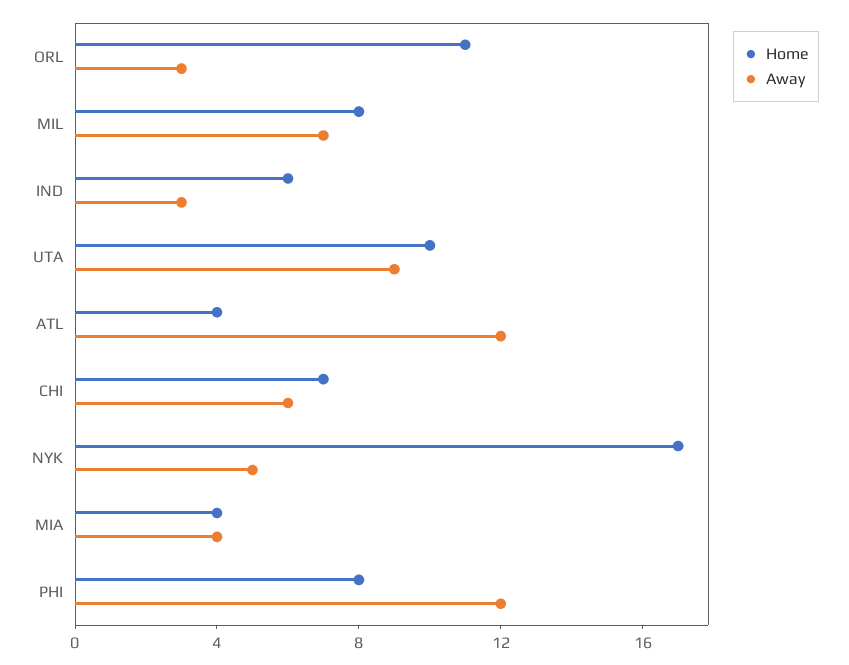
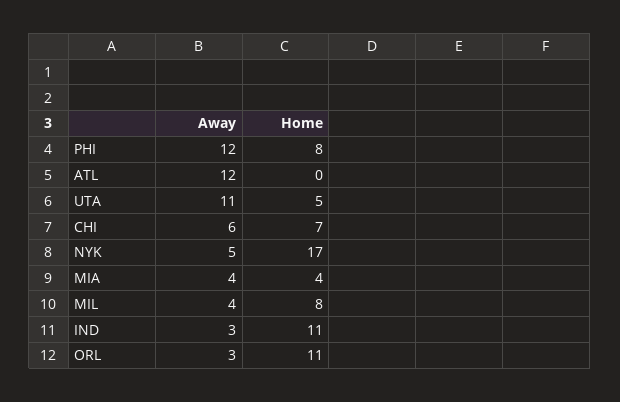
Away, MIL: 7 -> 4
Home, IND: 6 -> 11
Home, UTA: 10 -> 5
Away, UTA: 9 -> 11
Home, ATL: 4 -> 0

